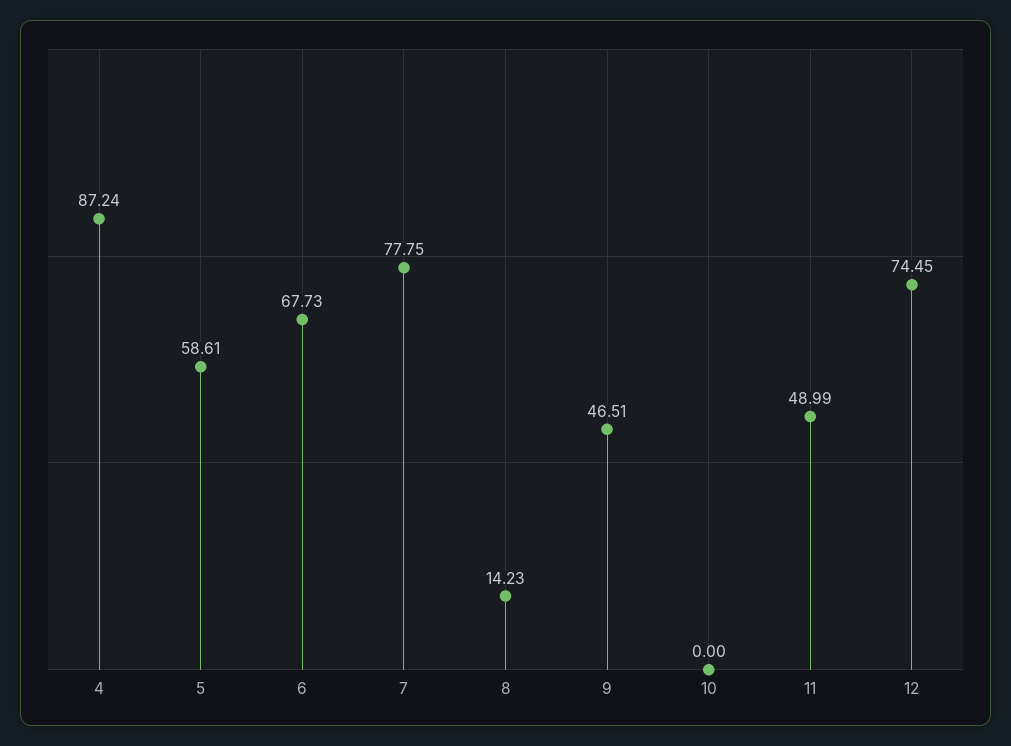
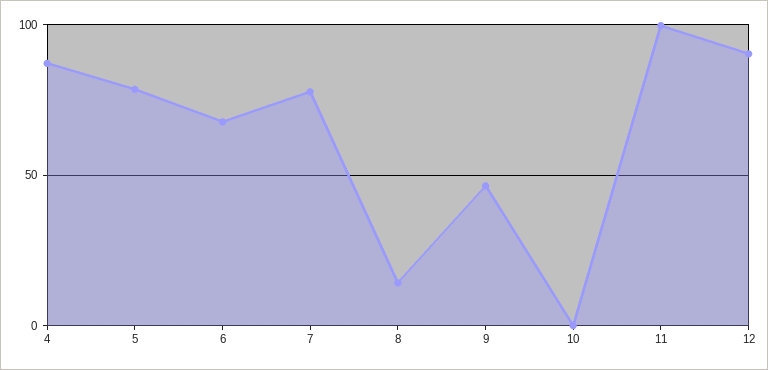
5: 58.61 -> 80
11: 48.99 -> 100
12: 74.45 -> 90

